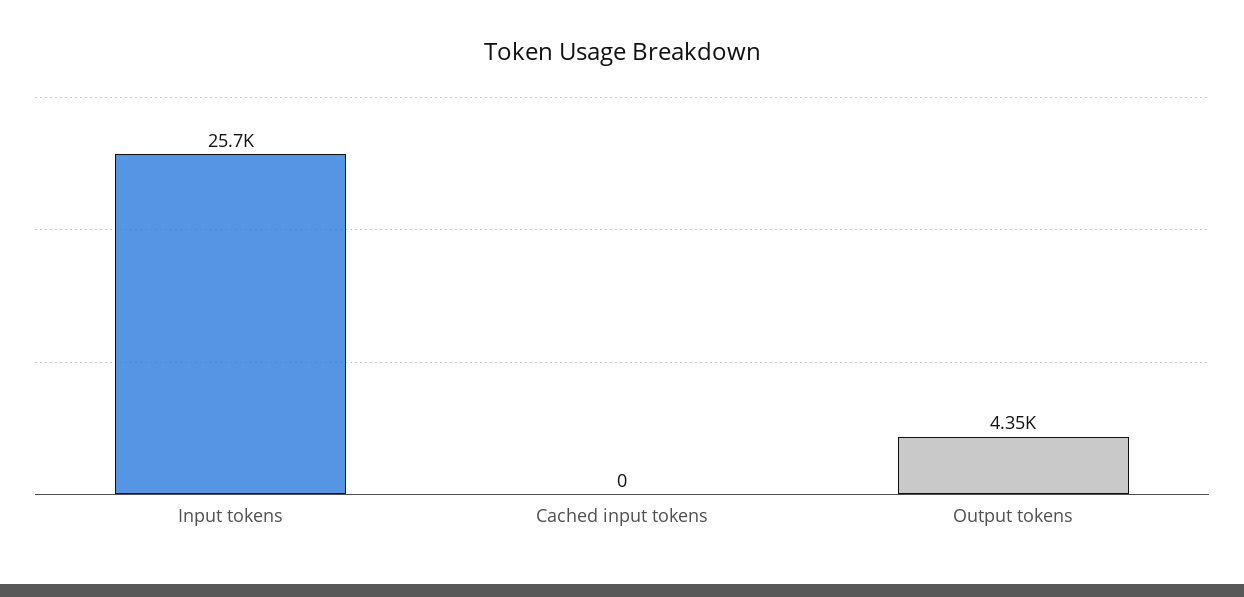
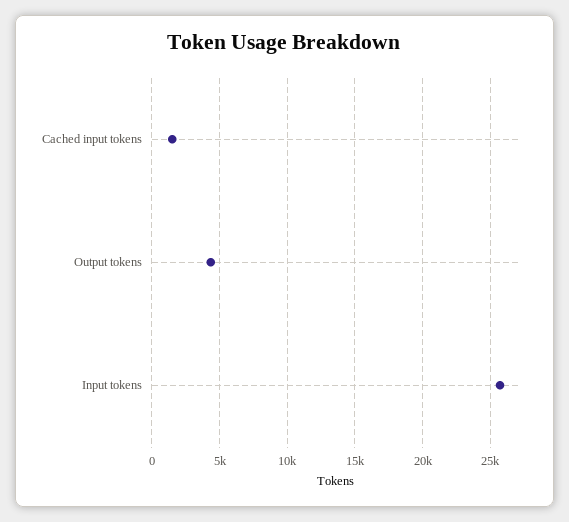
Cached input tokens: 0 -> 1500

